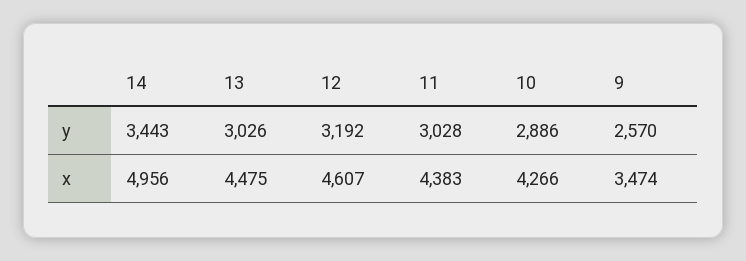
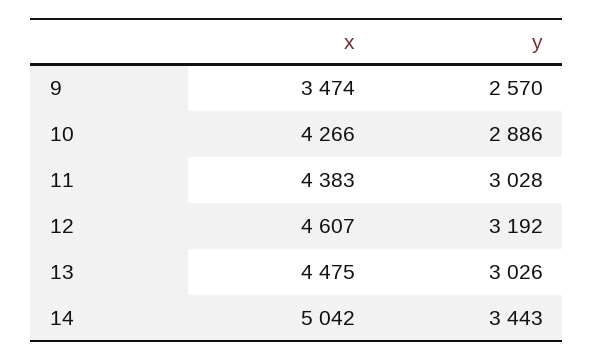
14, x: 4956 -> 5042

